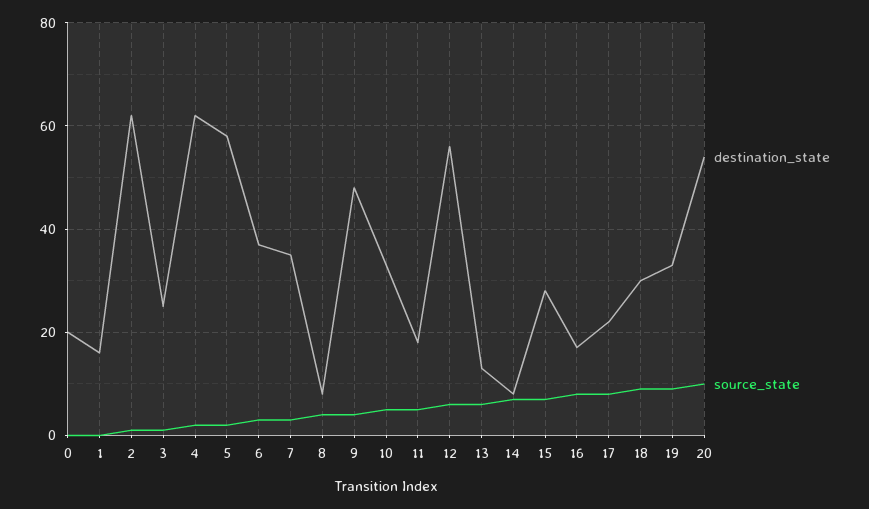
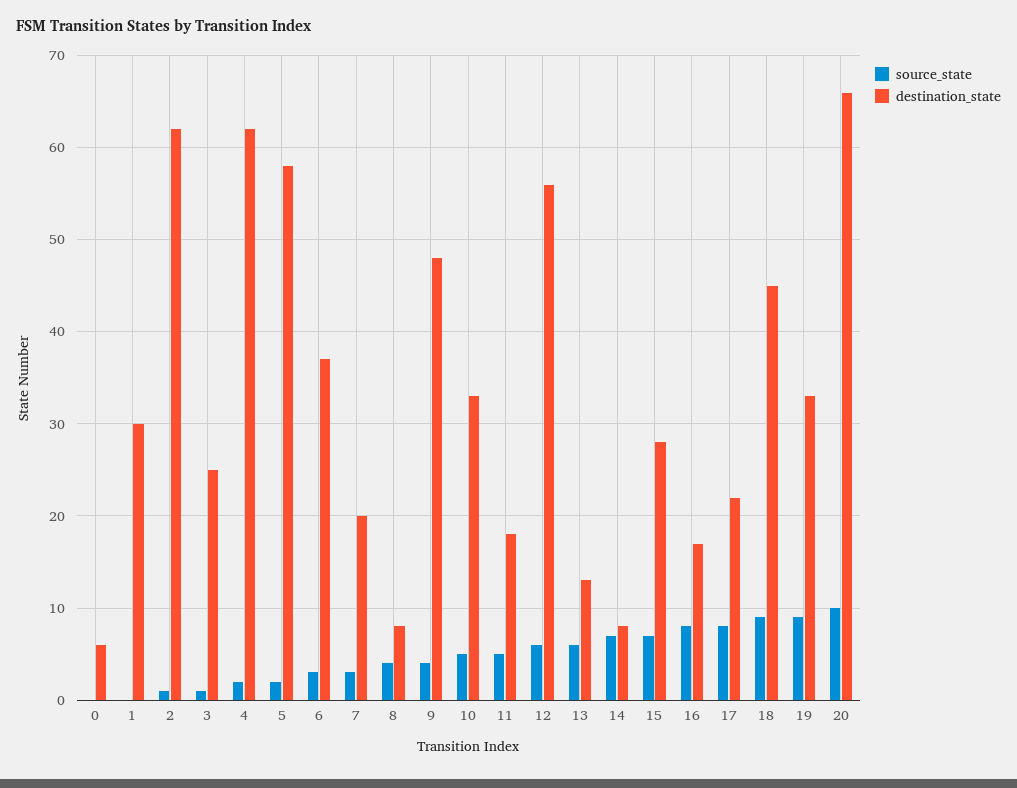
destination_state, 0: 20 -> 6
destination_state, 1: 15 -> 30
destination_state, 7: 35 -> 20
destination_state, 18: 30 -> 45
destination_state, 20: 55 -> 66

